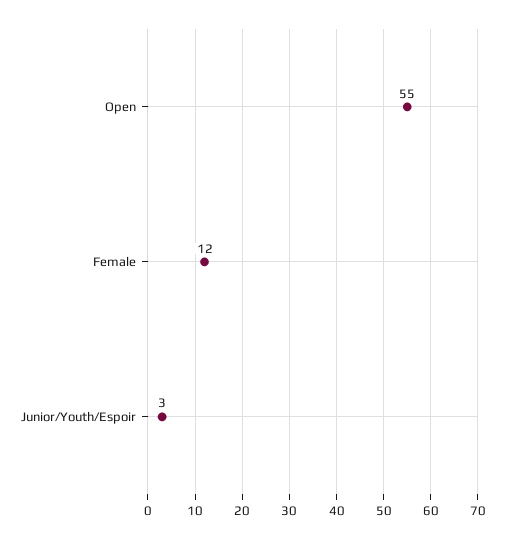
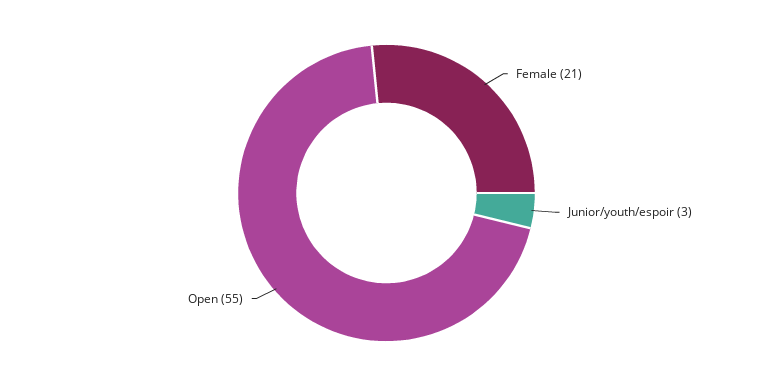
Female: 12 -> 21

